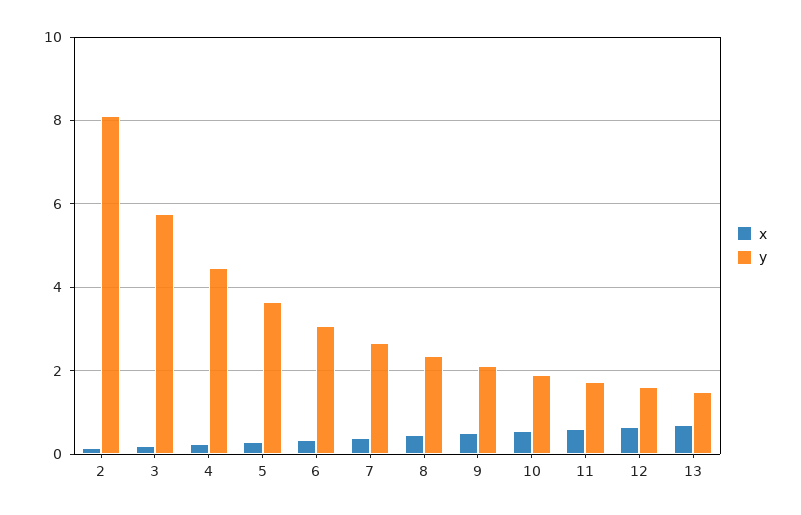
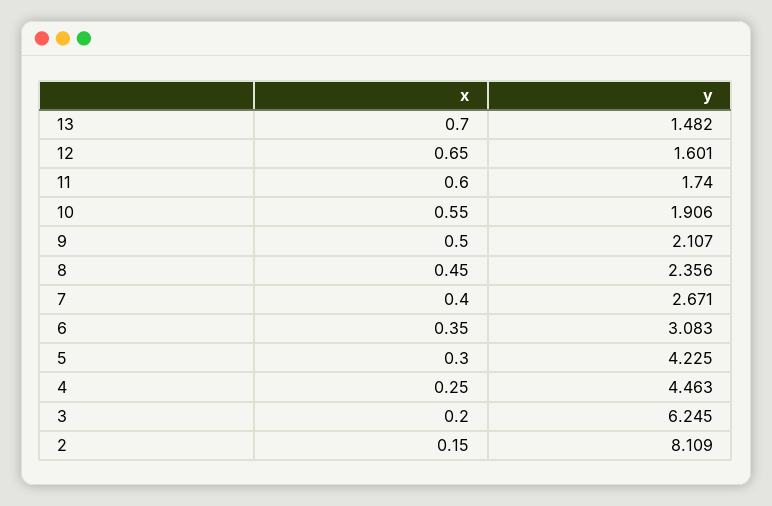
y, 3: 5.8 -> 6.245
y, 5: 3.6 -> 4.225

